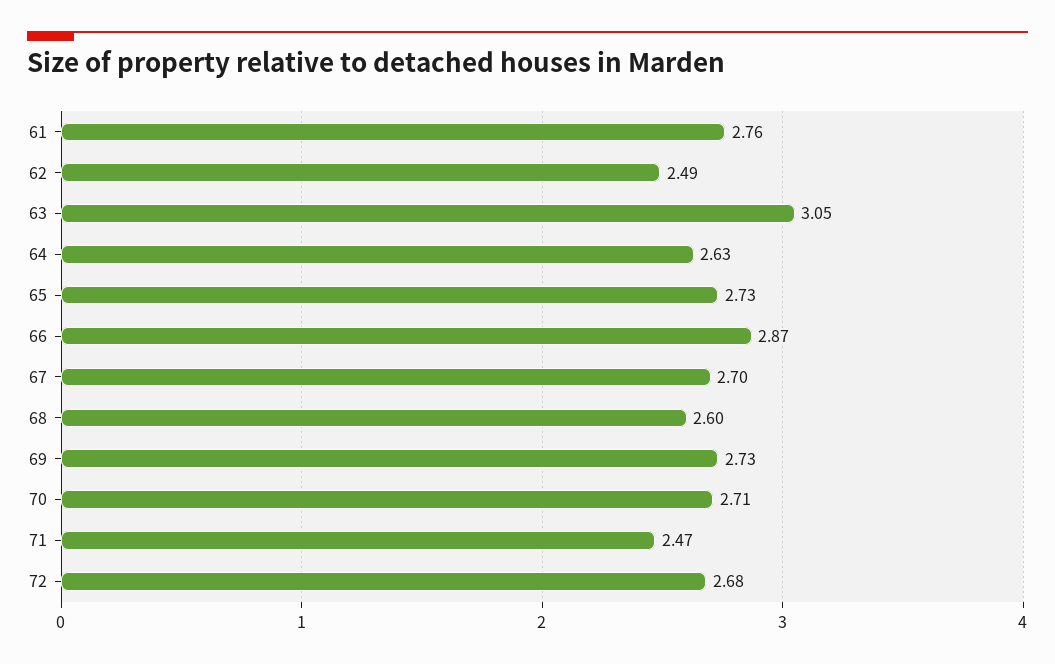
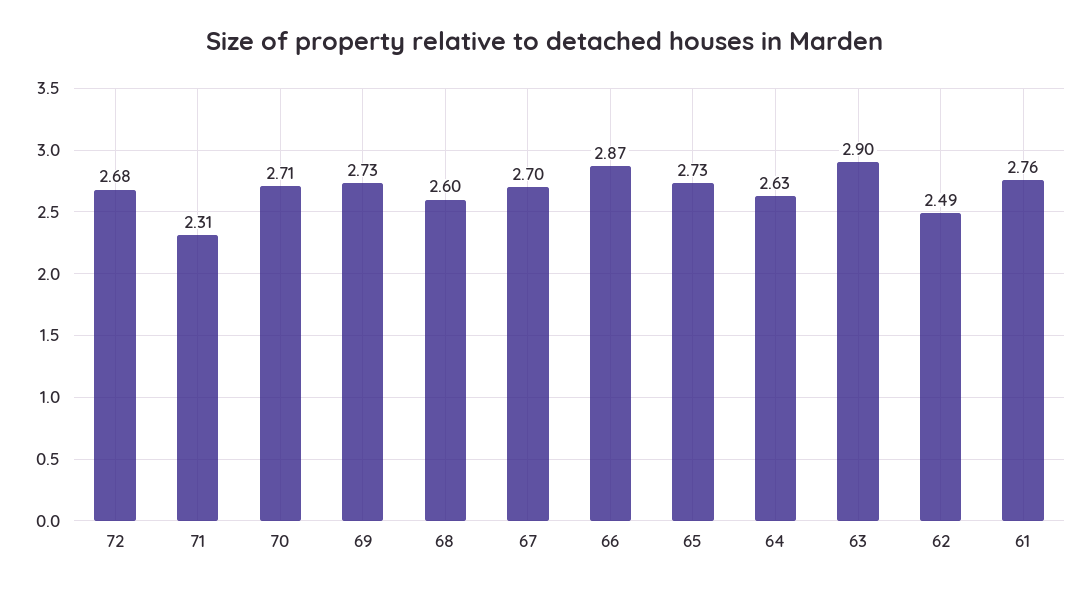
63: 3.05 -> 2.9
71: 2.47 -> 2.31

